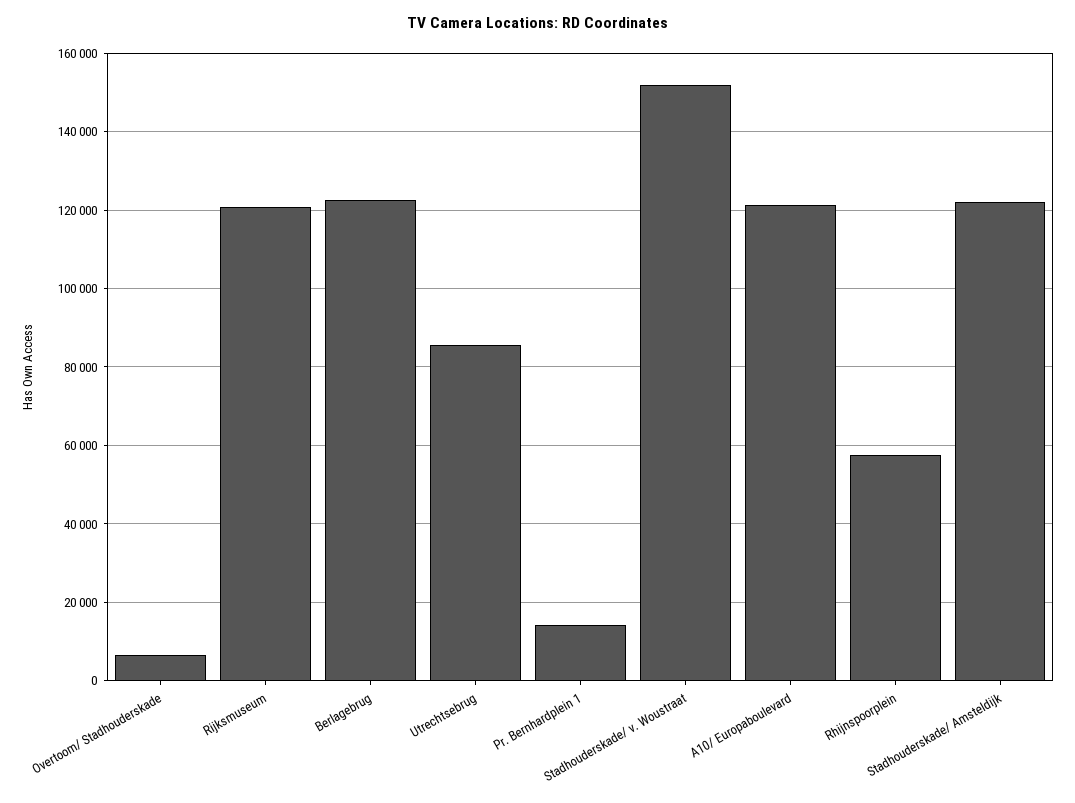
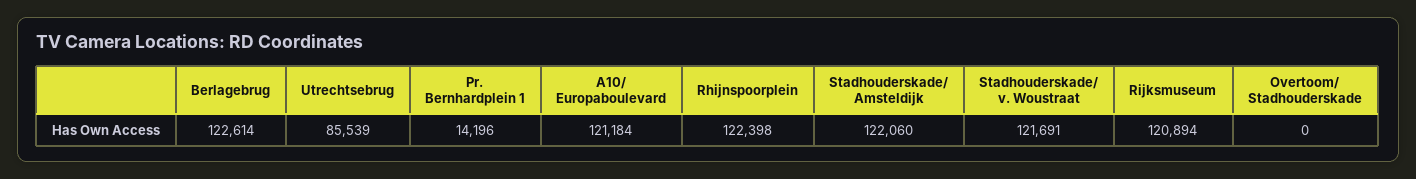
Overtoom/ Stadhouderskade: 6000 -> 0
Stadhouderskade/ v. Woustraat: 152000 -> 121691
Rhijnspoorplein: 58000 -> 122398

